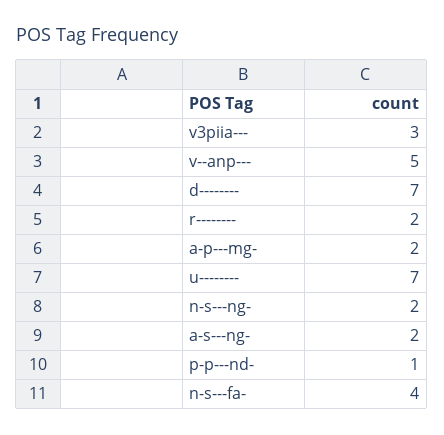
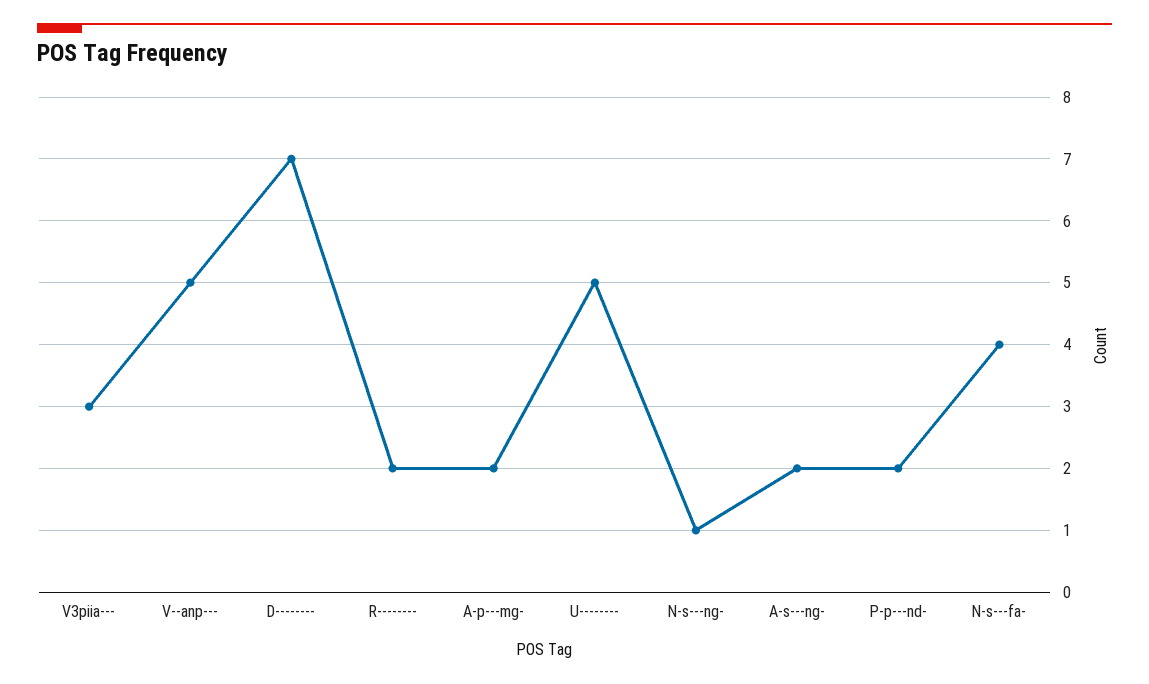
u--------: 7 -> 5
n-s---ng-: 2 -> 1
p-p---nd-: 1 -> 2

